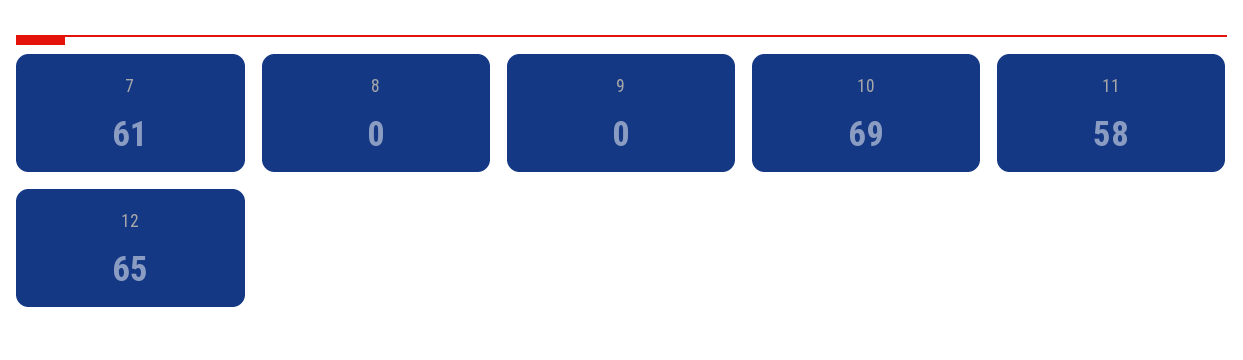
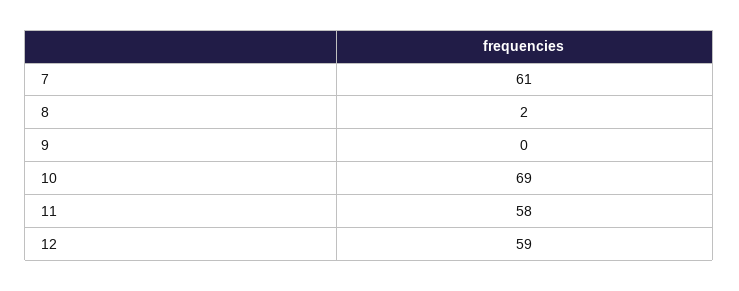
8: 0 -> 2
12: 65 -> 59

